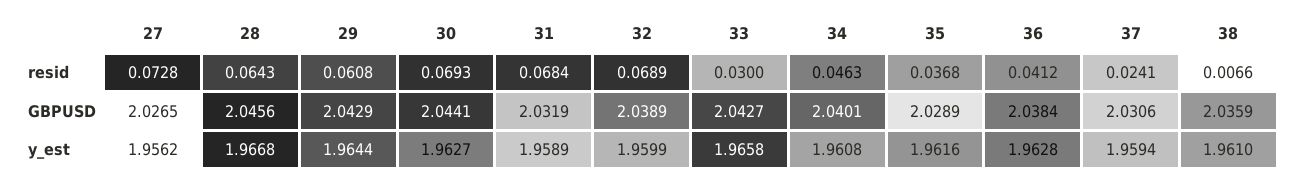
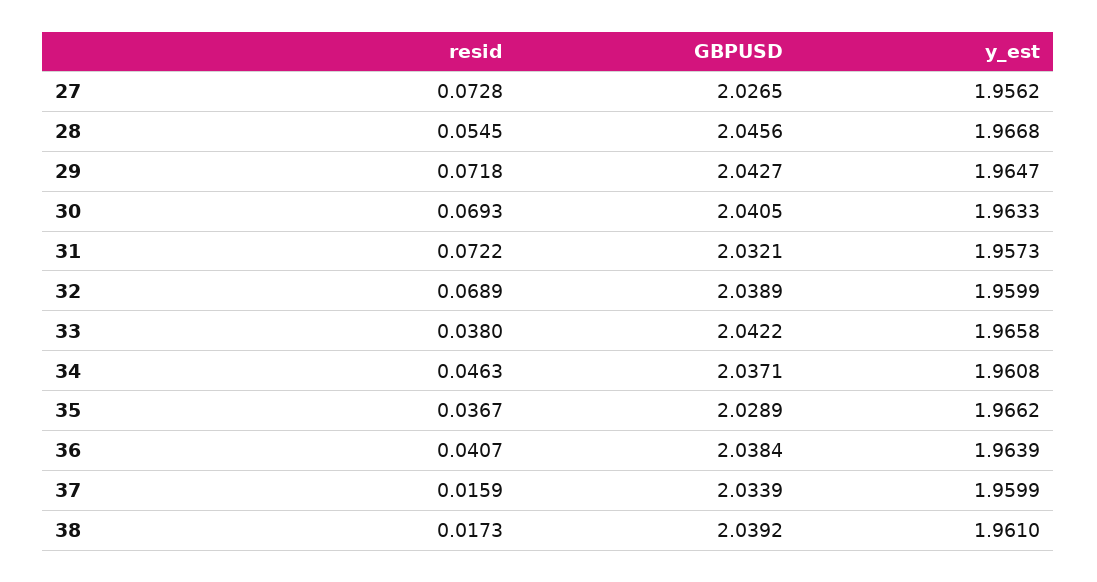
28, resid: 0.0643 -> 0.0545
29, resid: 0.0608 -> 0.0718
31, resid: 0.0684 -> 0.0722
33, resid: 0.03 -> 0.038
35, resid: 0.0368 -> 0.0367
36, resid: 0.0412 -> 0.0407
37, resid: 0.0241 -> 0.0159
38, resid: 0.0066 -> 0.0173
29, GBPUSD: 2.0429 -> 2.0427
30, GBPUSD: 2.0441 -> 2.0405
31, GBPUSD: 2.0319 -> 2.0321
33, GBPUSD: 2.0427 -> 2.0422
34, GBPUSD: 2.0401 -> 2.0371
37, GBPUSD: 2.0306 -> 2.0339
38, GBPUSD: 2.0359 -> 2.0392
29, y_est: 1.9644 -> 1.9647
30, y_est: 1.9627 -> 1.9633
31, y_est: 1.9589 -> 1.9573
35, y_est: 1.9616 -> 1.9662
36, y_est: 1.9628 -> 1.9639
37, y_est: 1.9594 -> 1.9599

